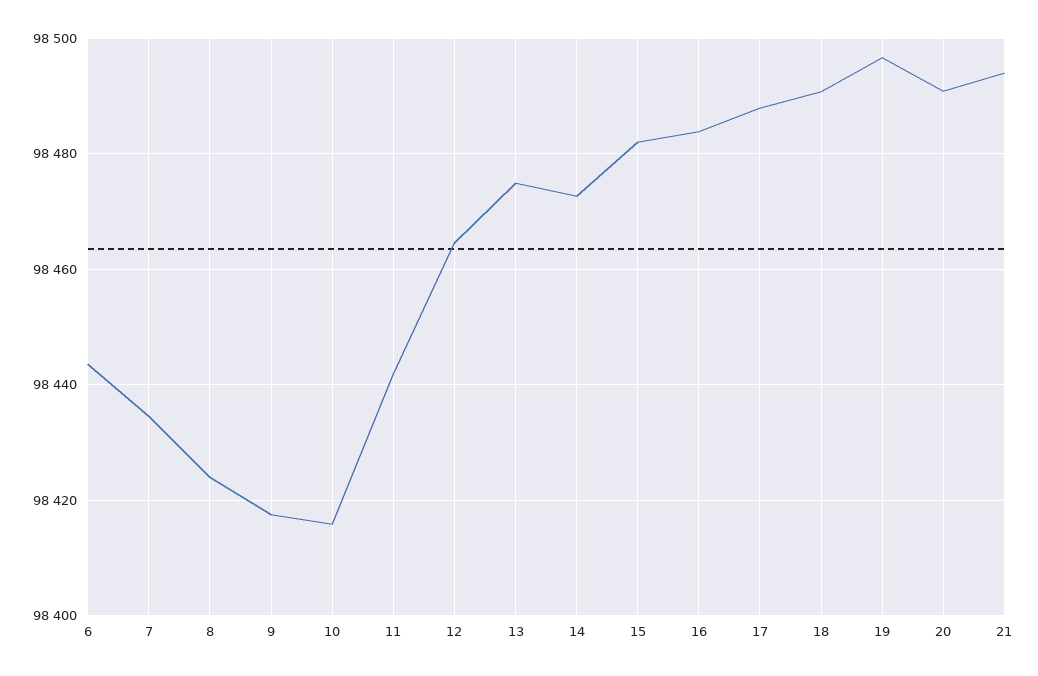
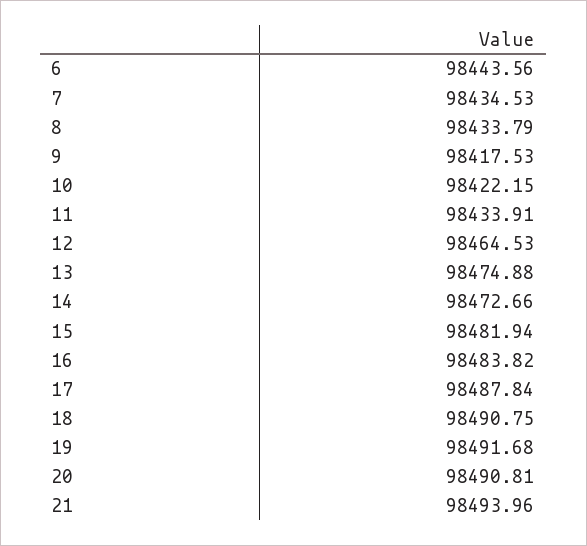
8: 98424 -> 98433.79
10: 98416 -> 98422.15
11: 98442 -> 98433.91
19: 98496 -> 98491.68

